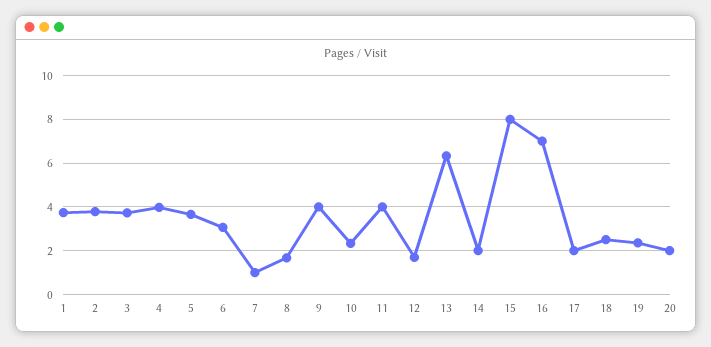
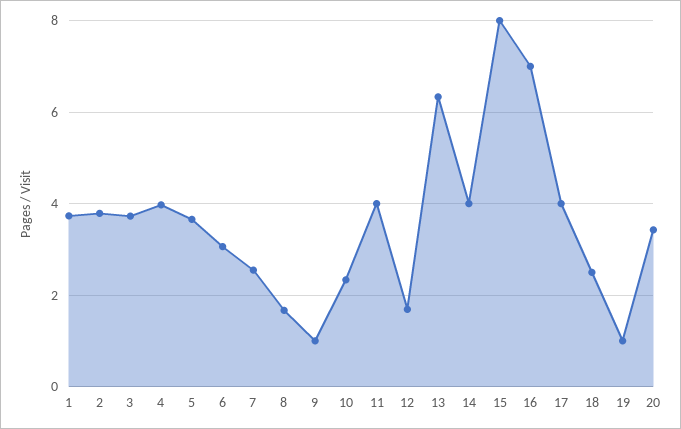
7: 1 -> 2.6
9: 4 -> 1
14: 2 -> 4
17: 2 -> 4
19: 2.5 -> 1
20: 2 -> 3.4

